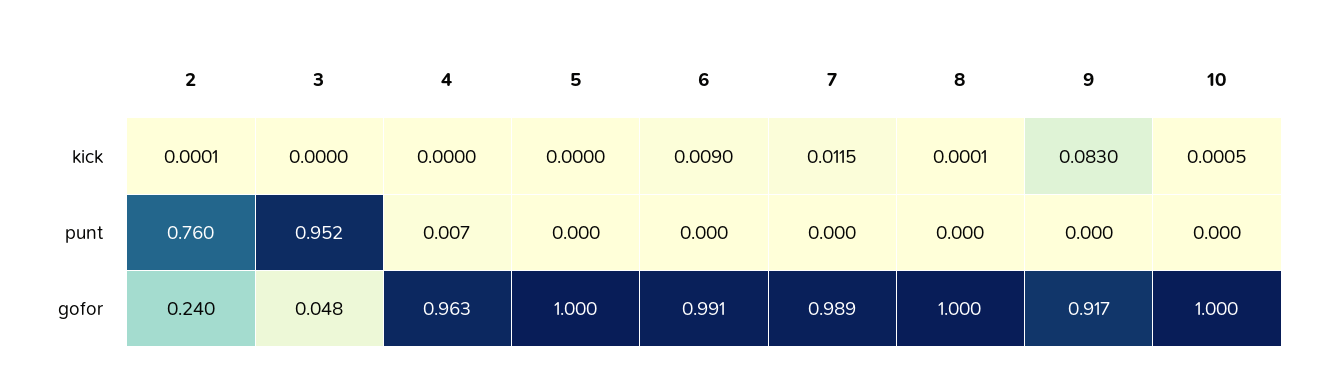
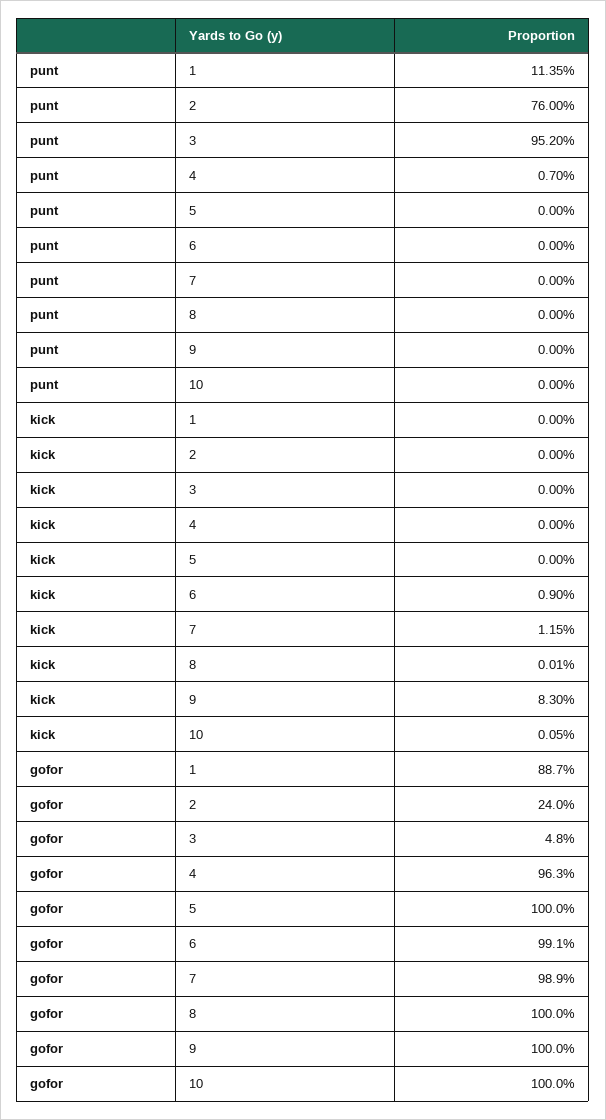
2, kick: 0.0001 -> 0
9, gofor: 0.917 -> 1
1, punt: none -> 0.1135
1, kick: none -> 0
1, gofor: none -> 0.887

